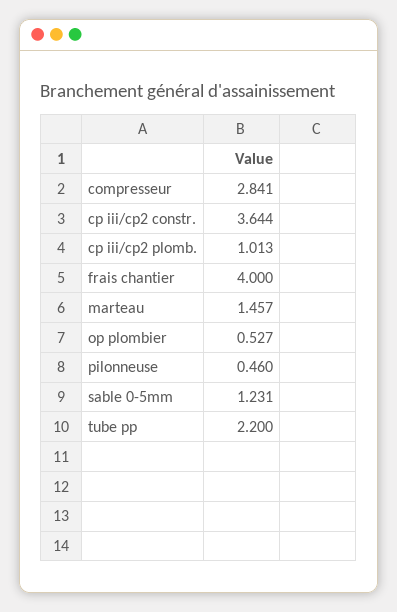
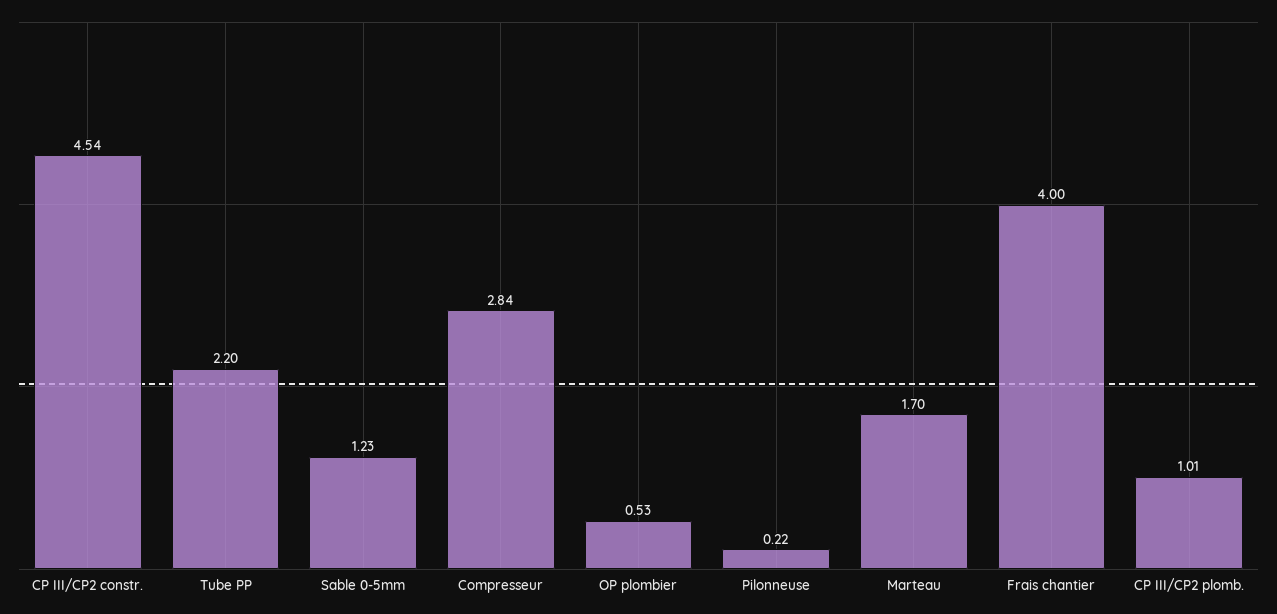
cp iii/cp2 constr.: 3.644 -> 4.54
marteau: 1.457 -> 1.7
pilonneuse: 0.46 -> 0.22

